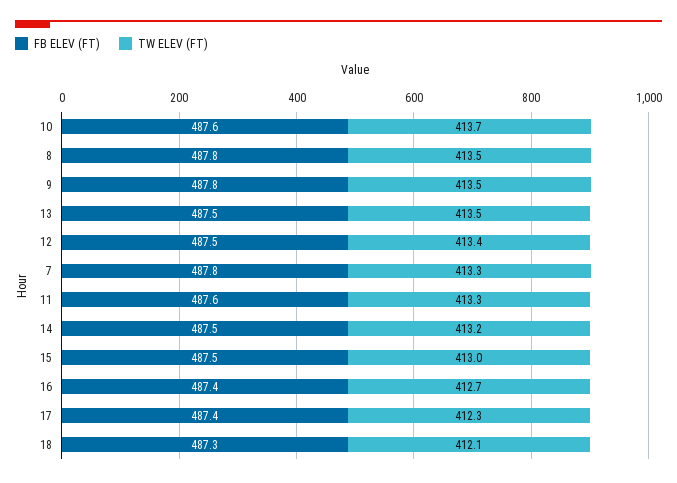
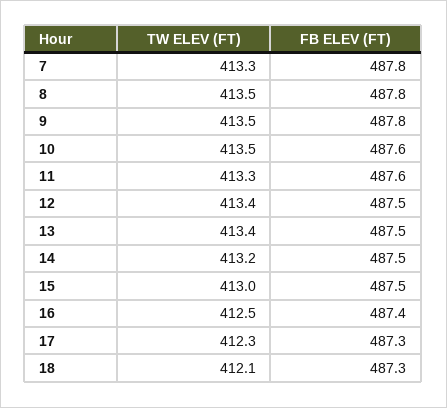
TW ELEV (FT), 10: 413.7 -> 413.5
TW ELEV (FT), 13: 413.5 -> 413.4
TW ELEV (FT), 16: 412.7 -> 412.5
FB ELEV (FT), 17: 487.4 -> 487.3

